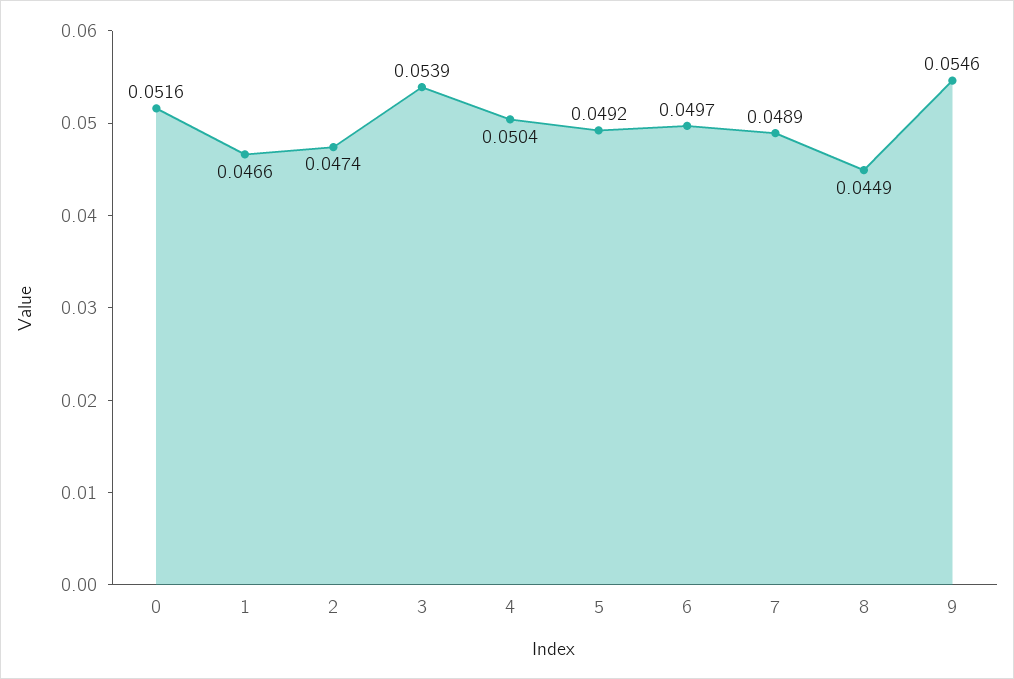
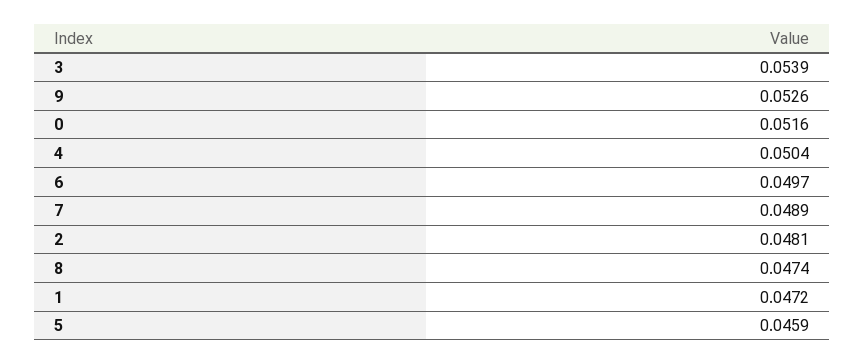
1: 0.0466 -> 0.0472
2: 0.0474 -> 0.0481
5: 0.0492 -> 0.0459
8: 0.0449 -> 0.0474
9: 0.0546 -> 0.0526

